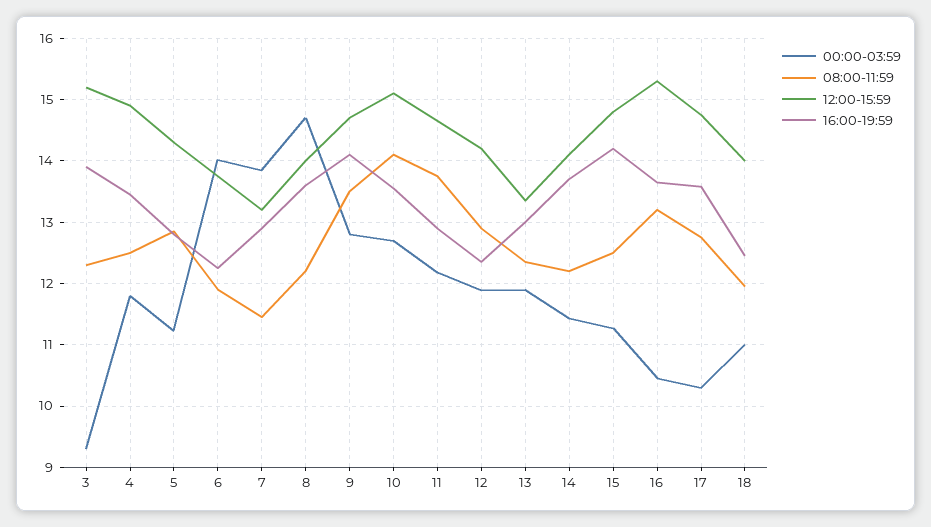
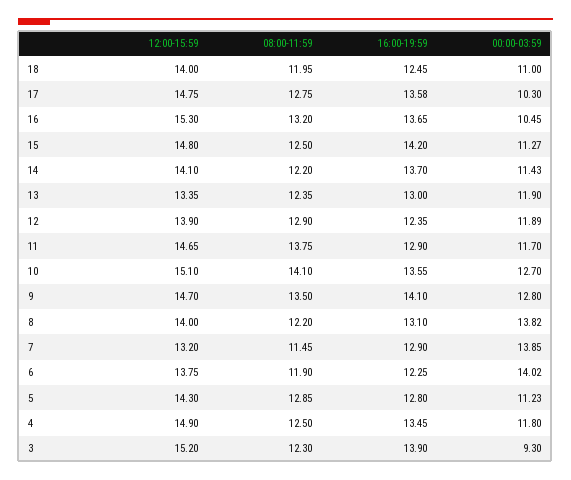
00:00-03:59, 8: 14.7 -> 13.82
16:00-19:59, 8: 13.6 -> 13.1
00:00-03:59, 11: 12.2 -> 11.7
12:00-15:59, 12: 14.2 -> 13.9

